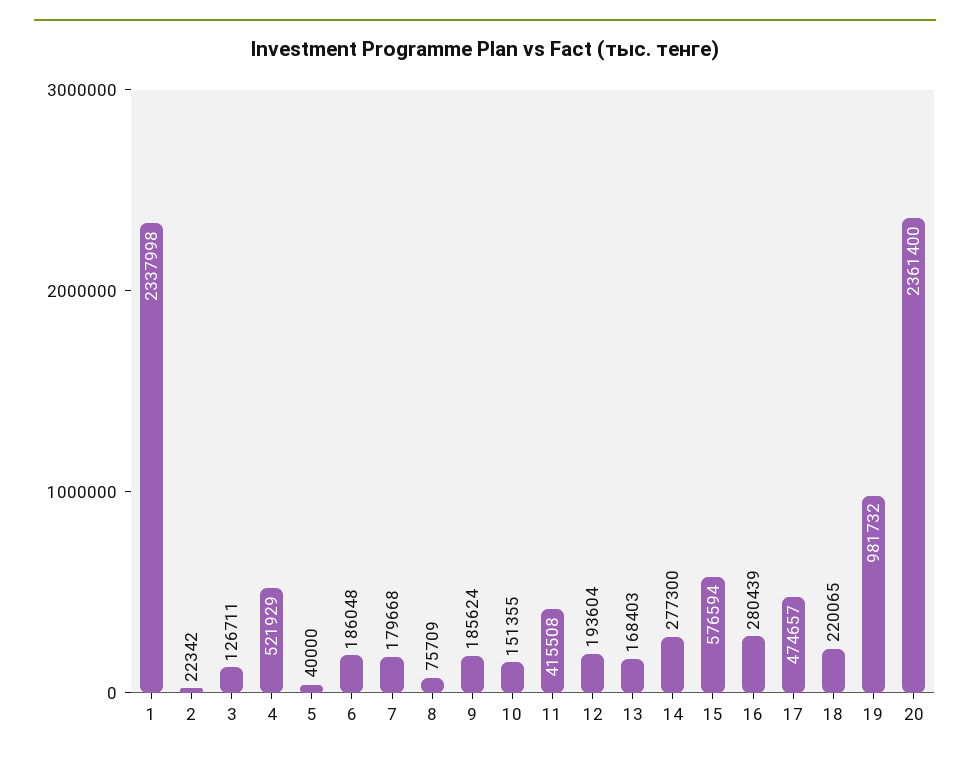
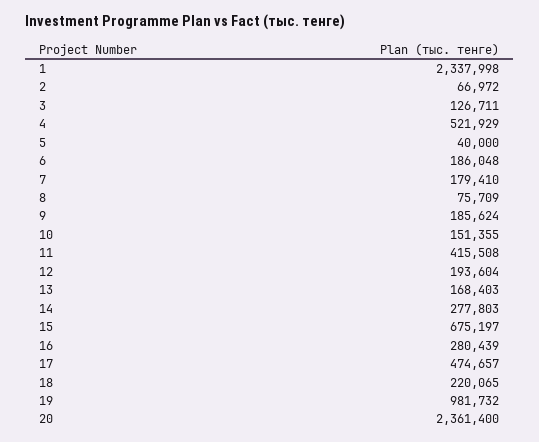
2: 22342 -> 66972
7: 179668 -> 179410
14: 277300 -> 277803
15: 576594 -> 675197

